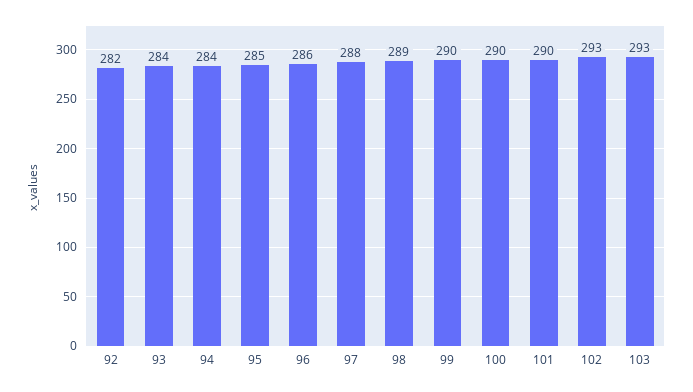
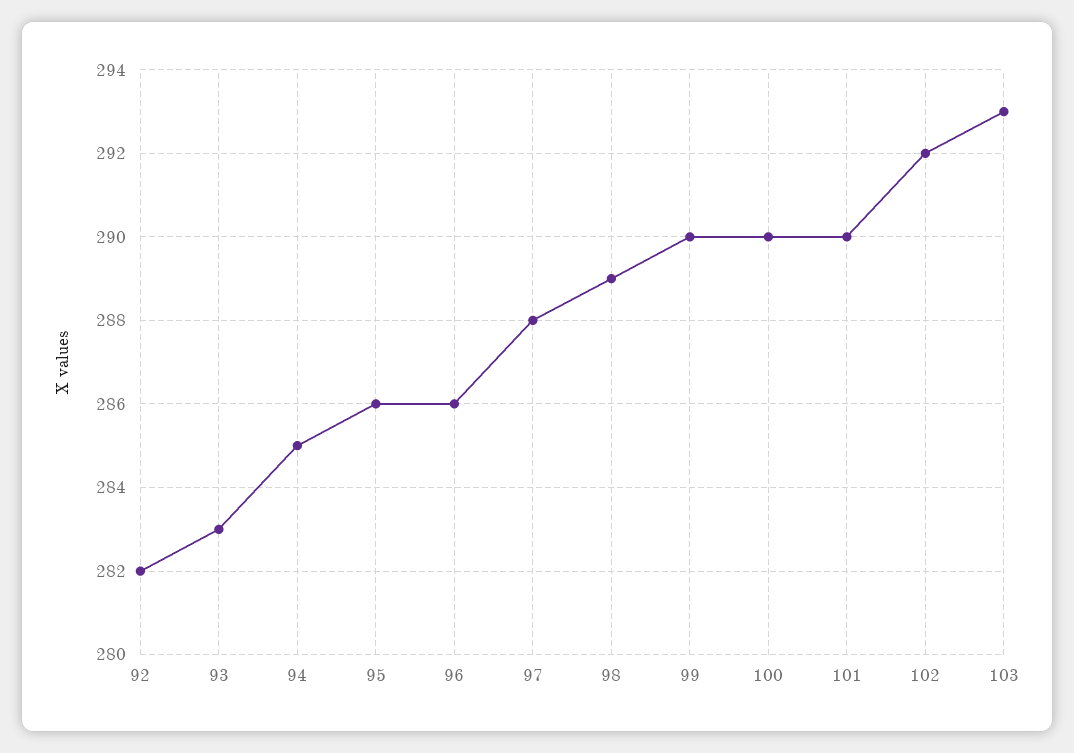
93: 284 -> 283
94: 284 -> 285
95: 285 -> 286
102: 293 -> 292

